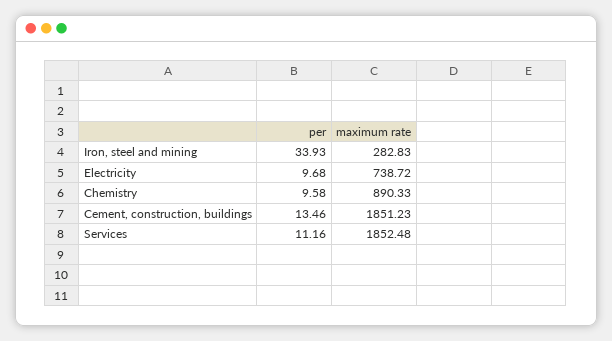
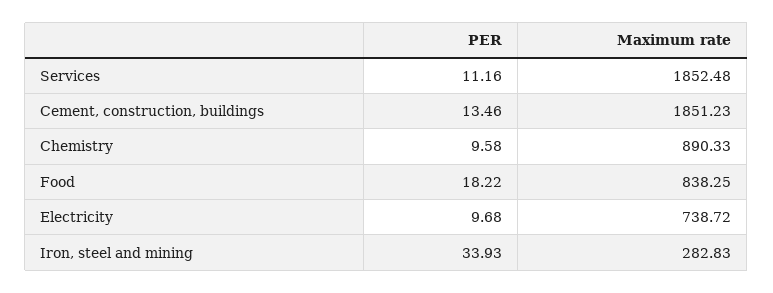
per, Food: none -> 18.22
maximum rate, Food: none -> 838.25

